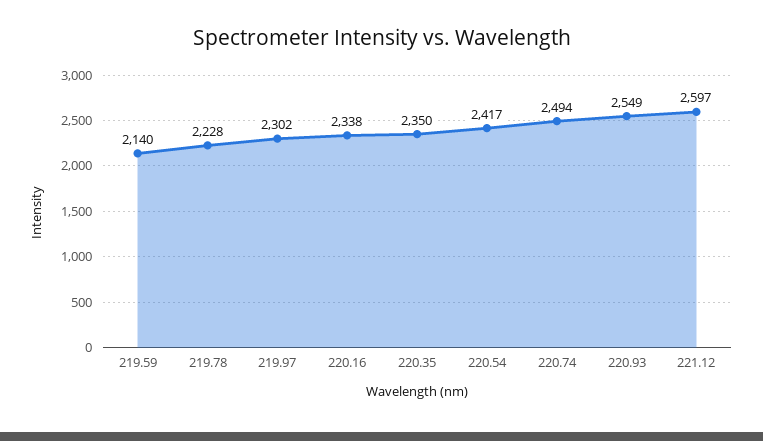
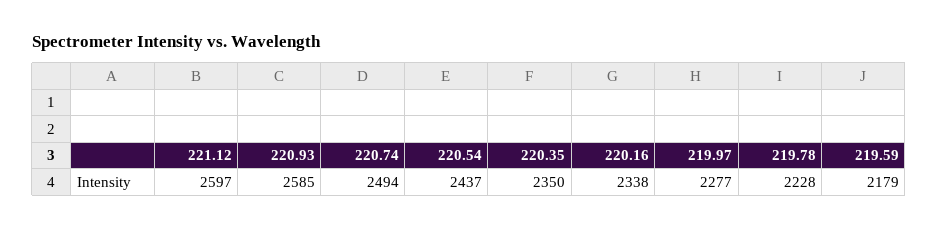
219.59: 2140 -> 2179
219.97: 2302 -> 2277
220.54: 2417 -> 2437
220.93: 2549 -> 2585

